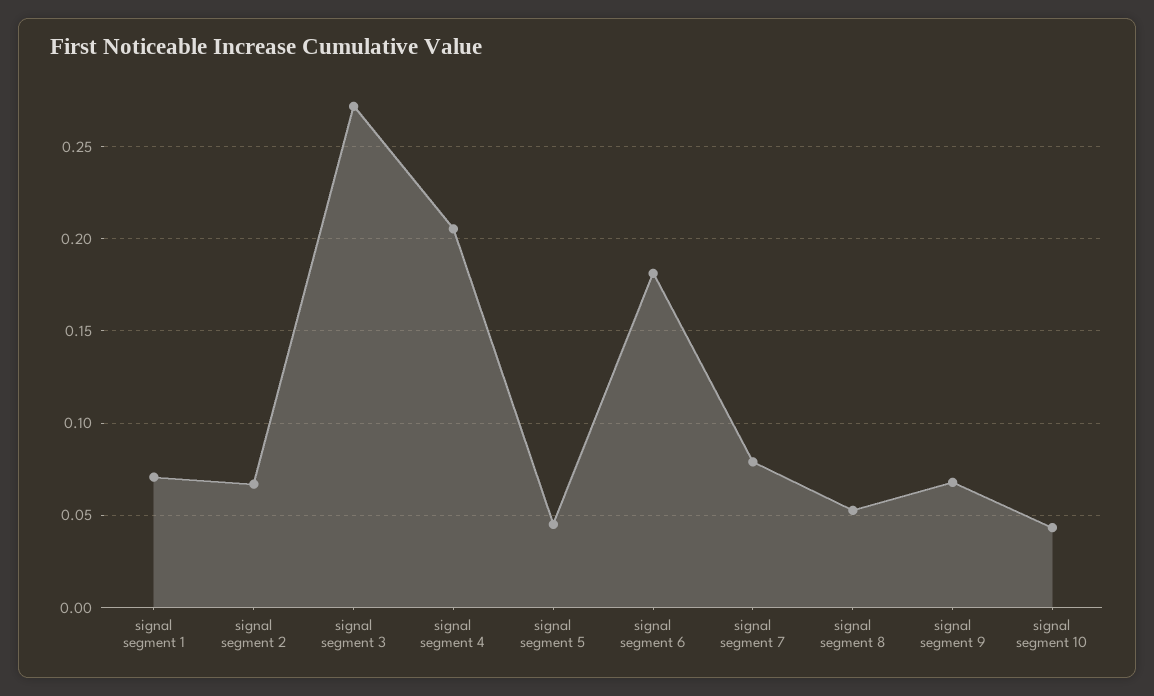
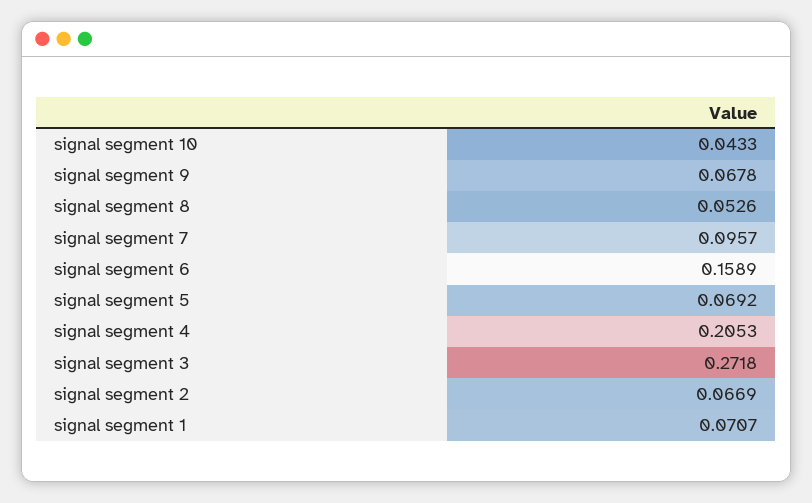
signal segment 5: 0.045 -> 0.0692
signal segment 6: 0.18 -> 0.1589
signal segment 7: 0.08 -> 0.0957

